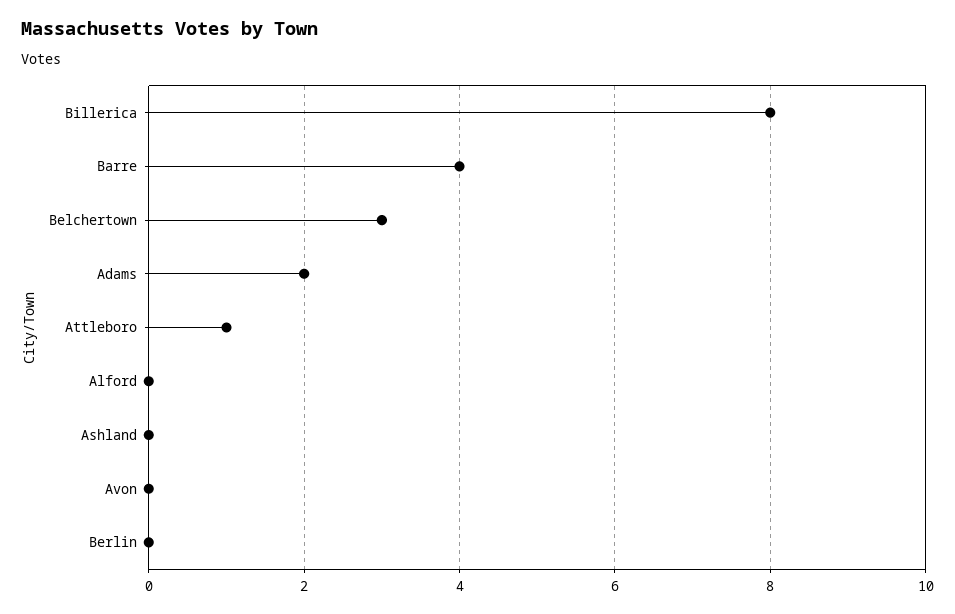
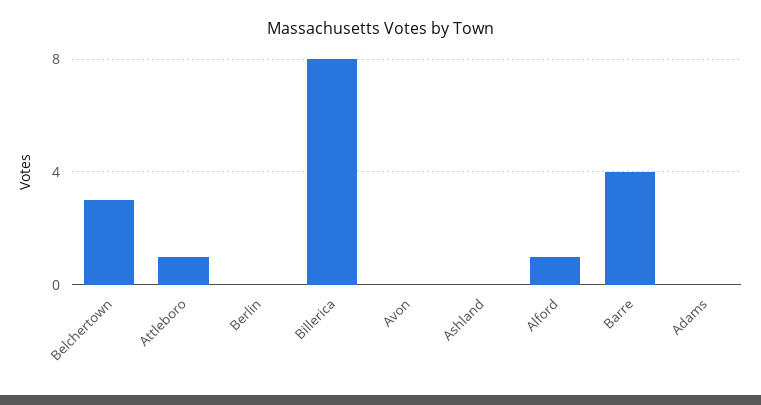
Adams: 2 -> 0
Alford: 0 -> 1

